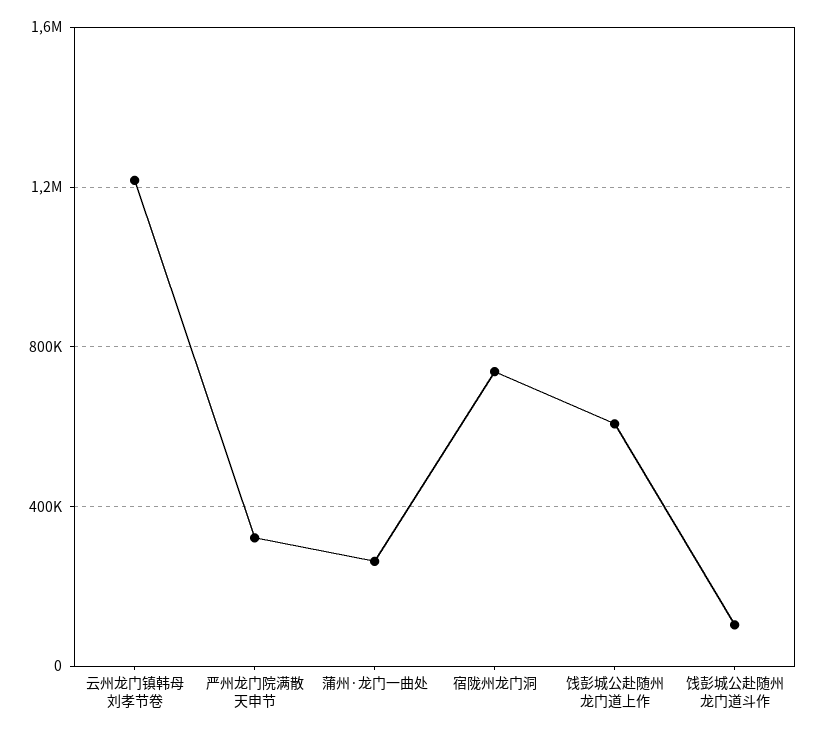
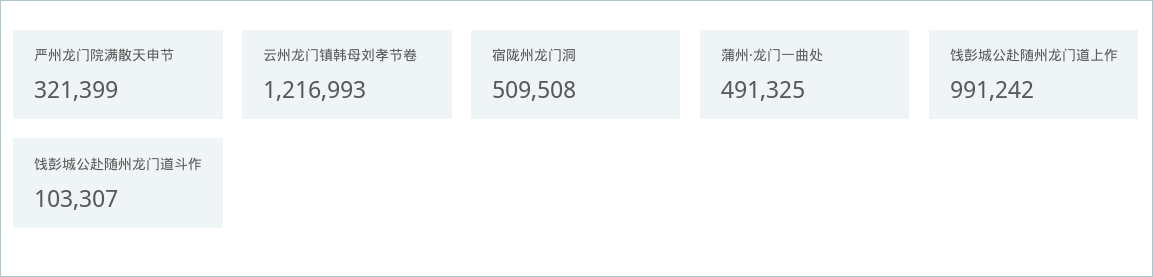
蒲州·龙门一曲处: 250000 -> 491325
宿陇州龙门洞: 750000 -> 509508
饯彭城公赴随州龙门道上作: 600000 -> 991242

